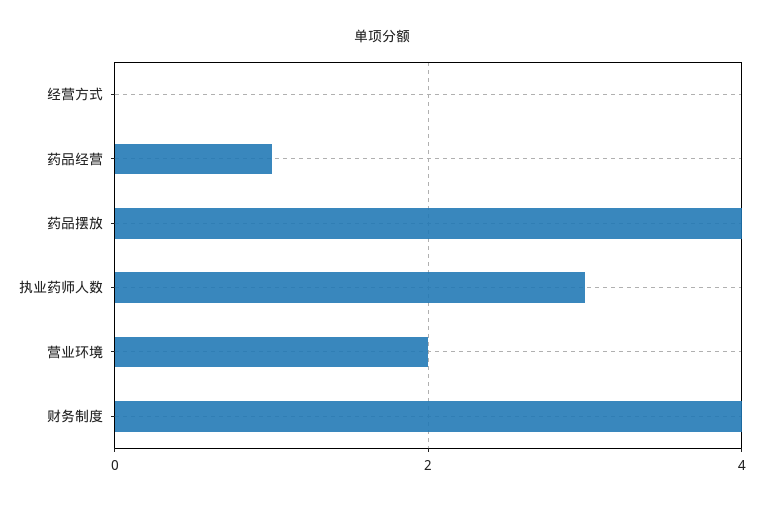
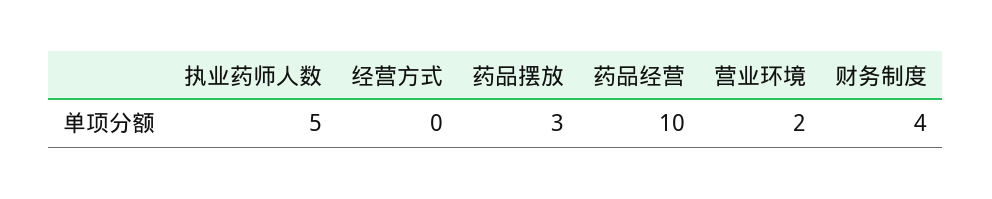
药品经营: 1 -> 10
药品摆放: 4 -> 3
执业药师人数: 3 -> 5

